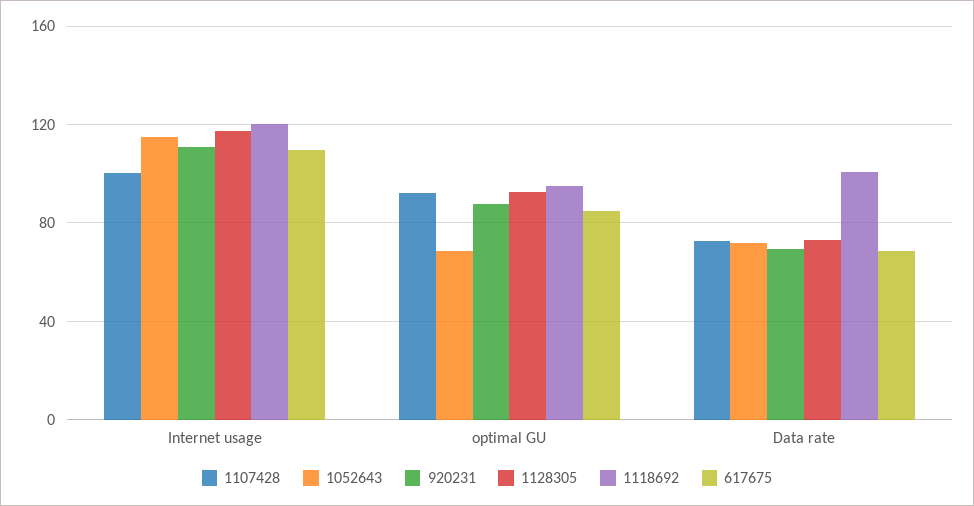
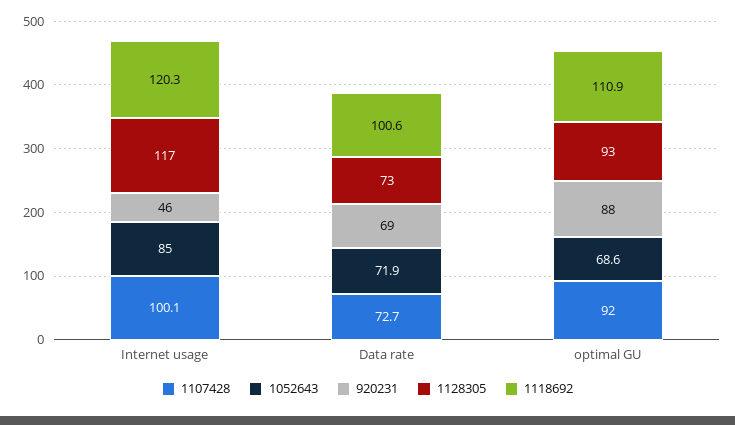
1052643, Internet usage: 115 -> 85
920231, Internet usage: 110 -> 46
617675, Internet usage: 110 -> none
1118692, optimal GU: 95 -> 110.9
617675, optimal GU: 85 -> none
617675, Data rate: 70 -> none

